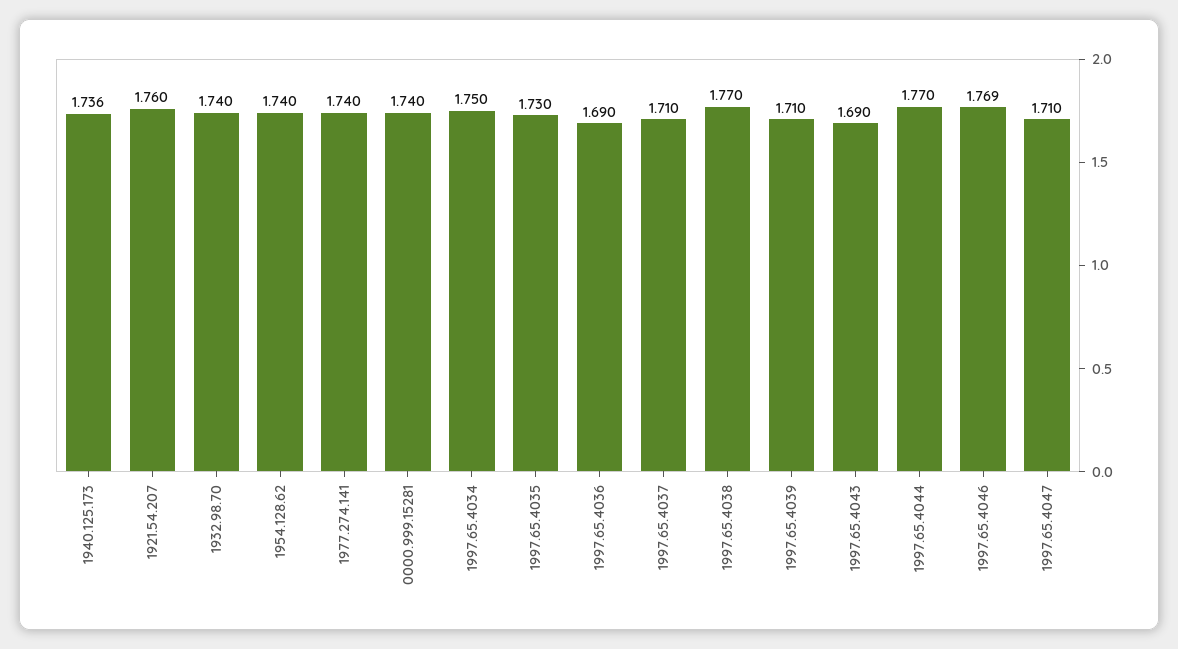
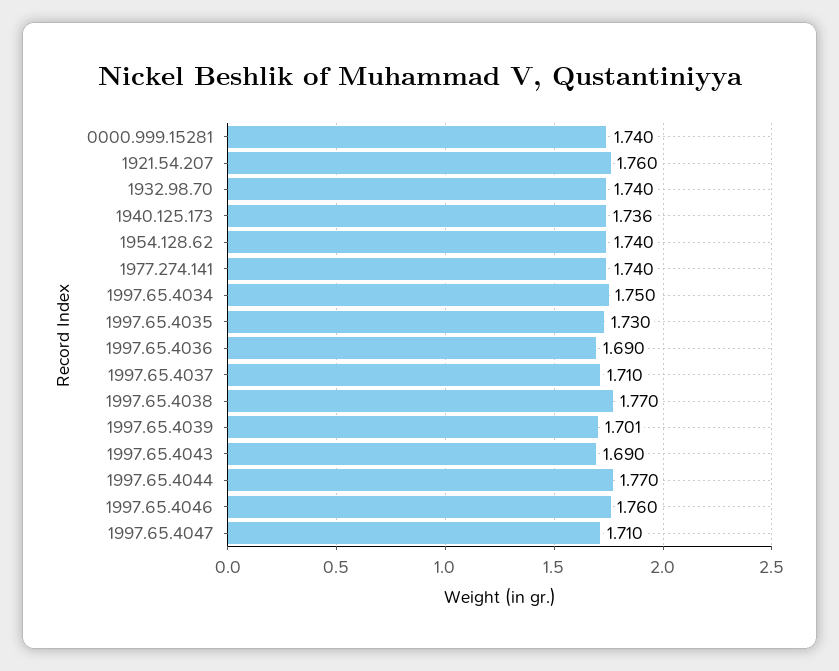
1997.65.4039: 1.71 -> 1.701
1997.65.4046: 1.769 -> 1.76

